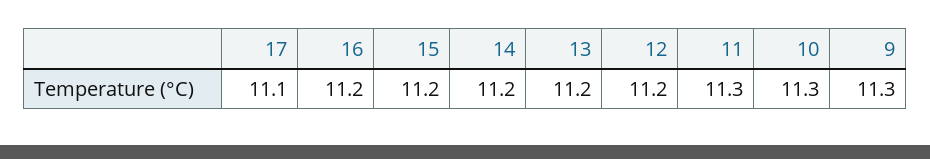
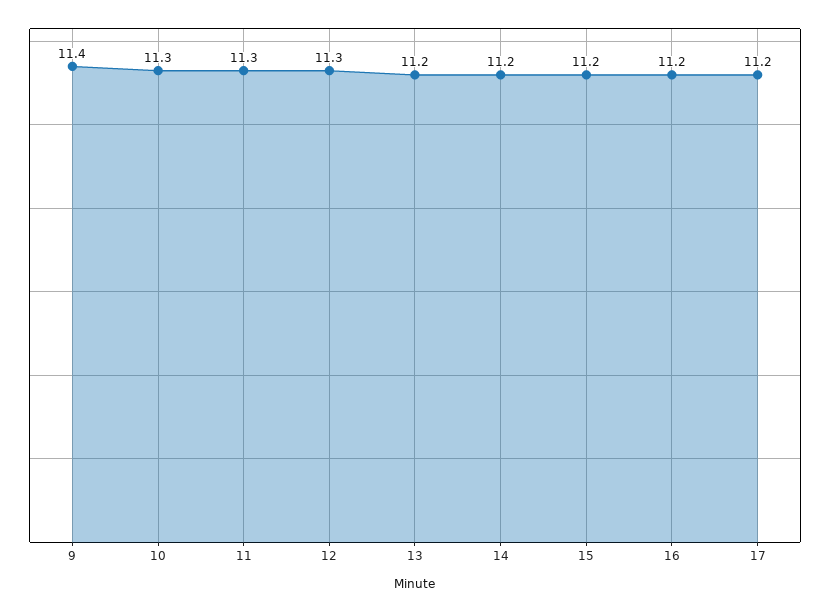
17: 11.1 -> 11.2
12: 11.2 -> 11.3
9: 11.3 -> 11.4

